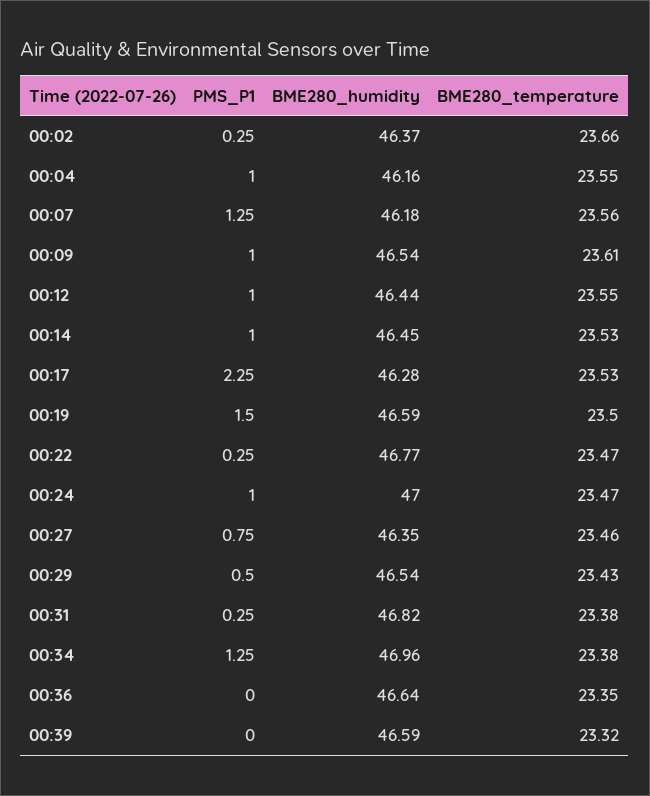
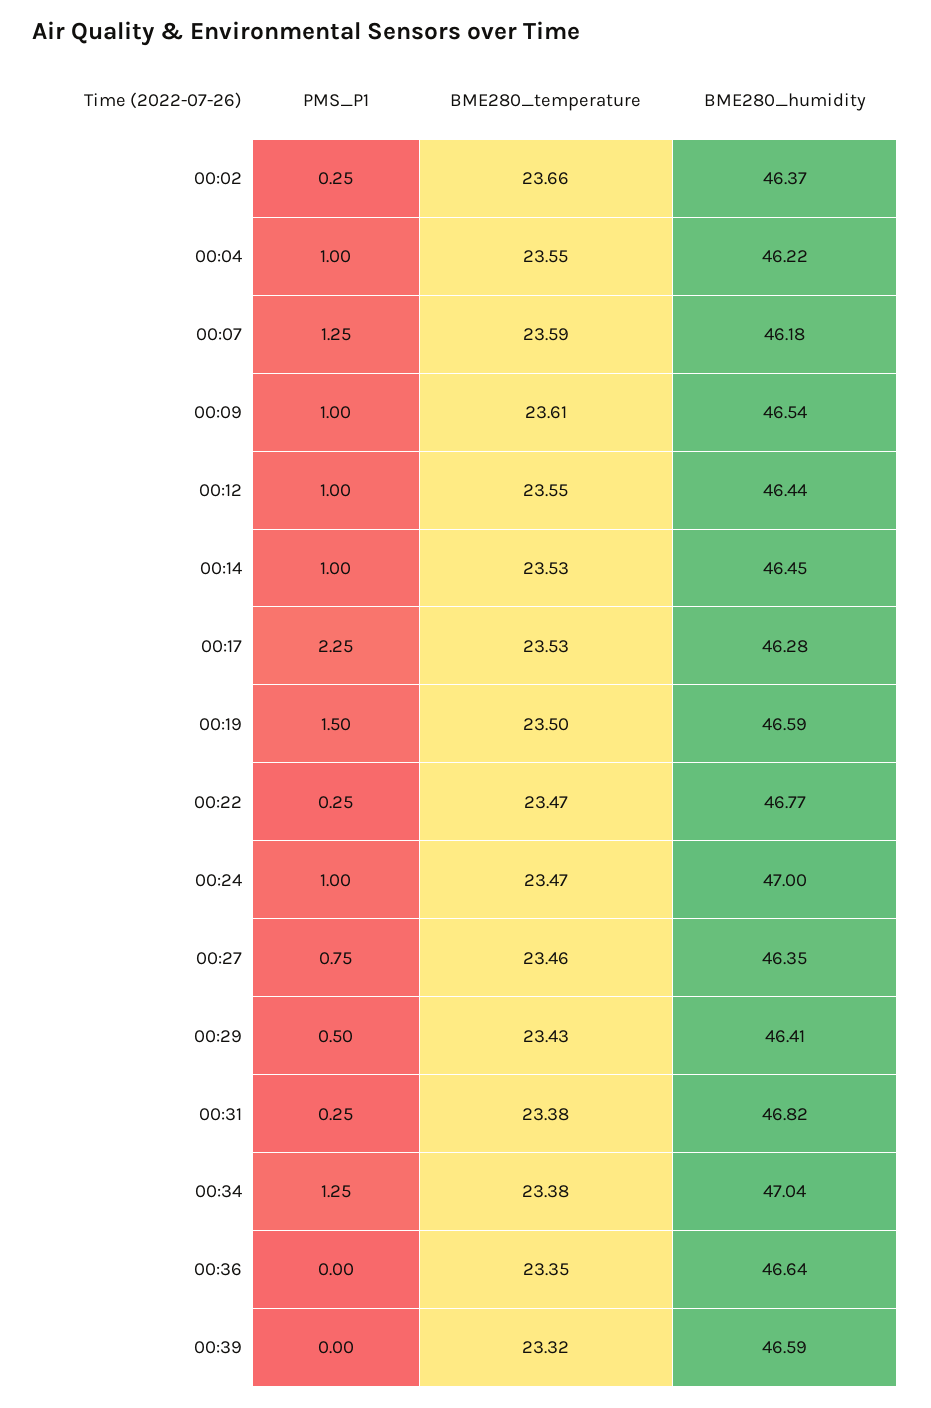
BME280_humidity, 00:04: 46.16 -> 46.22
BME280_temperature, 00:07: 23.56 -> 23.59
BME280_humidity, 00:29: 46.54 -> 46.41
BME280_humidity, 00:34: 46.96 -> 47.04

